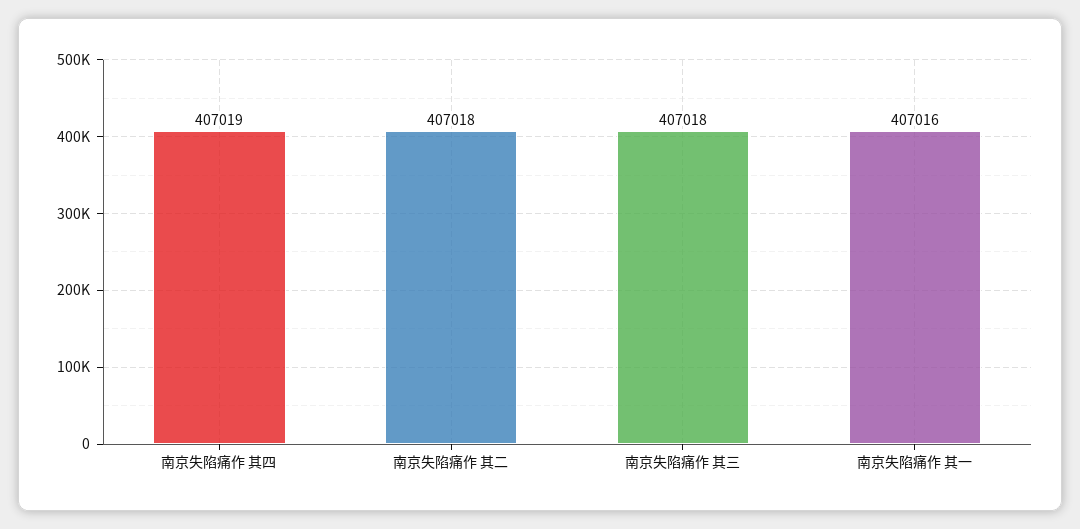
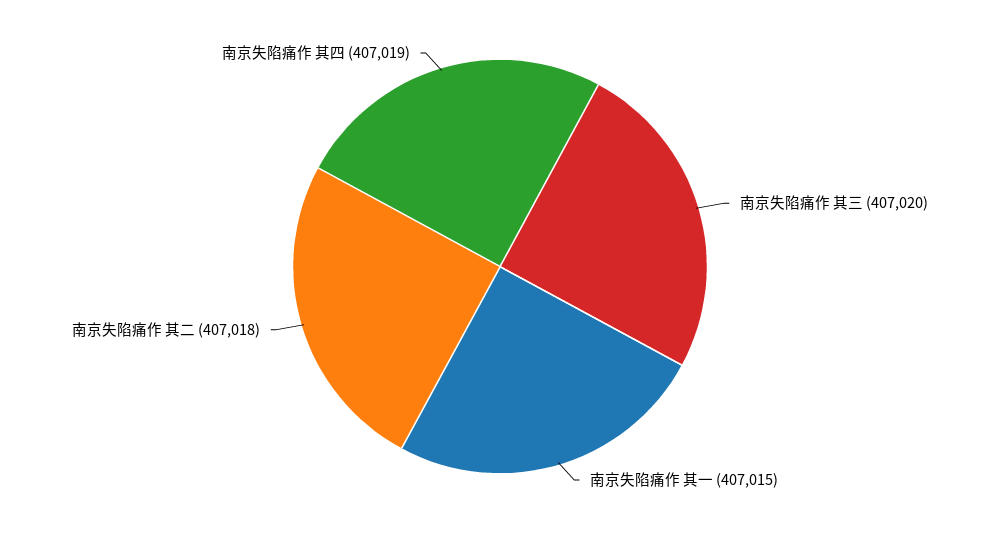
南京失陷痛作 其三: 407018 -> 407020
南京失陷痛作 其一: 407016 -> 407015

